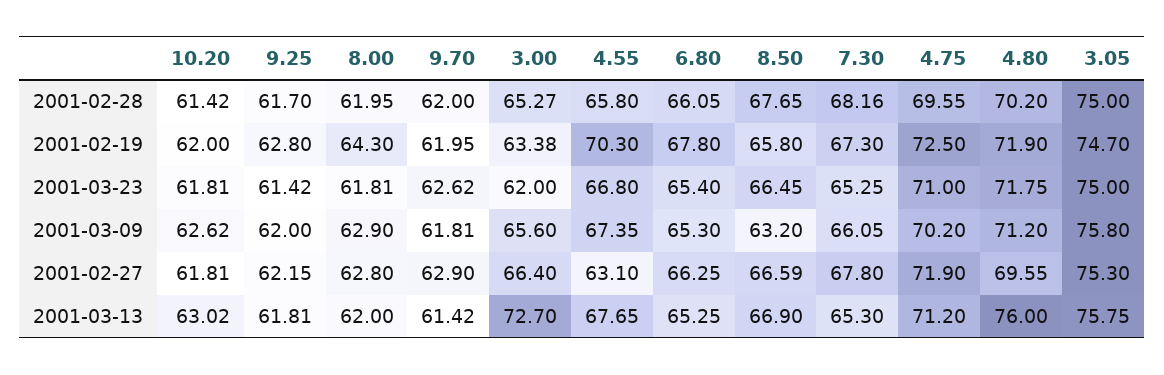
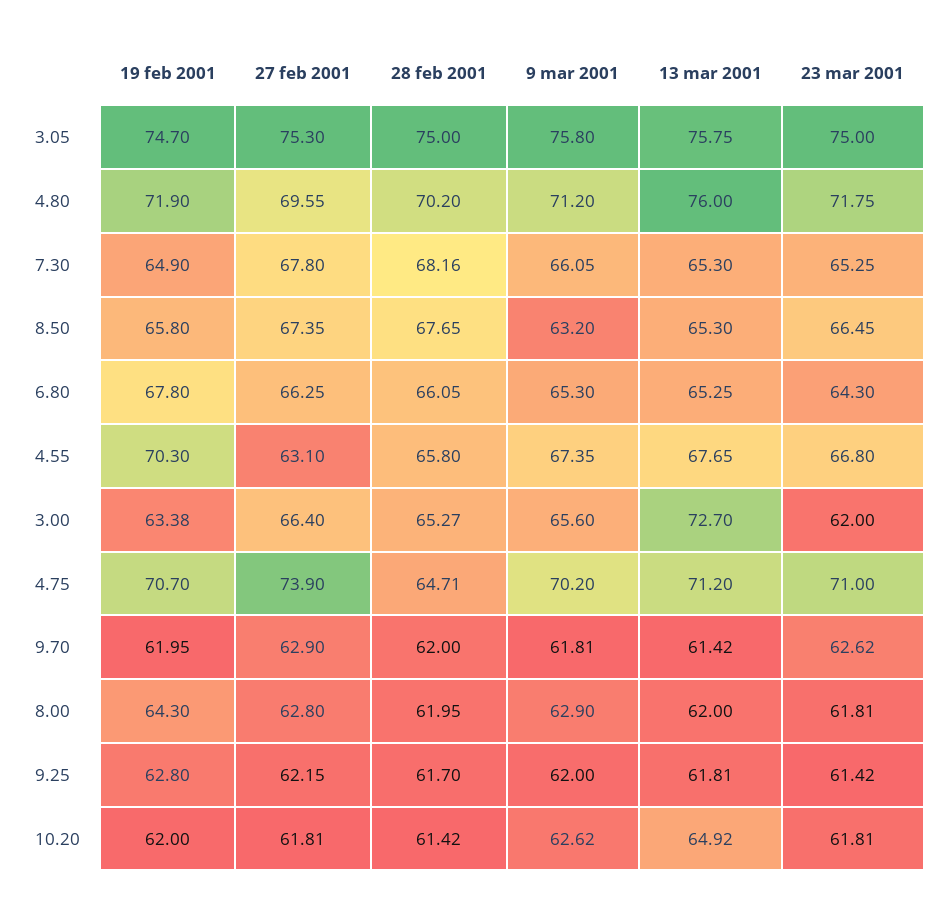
4.75, 2001-02-28: 69.55 -> 64.71
7.30, 2001-02-19: 67.3 -> 64.9
4.75, 2001-02-19: 72.5 -> 70.7
6.80, 2001-03-23: 65.4 -> 64.3
8.50, 2001-02-27: 66.59 -> 67.35
4.75, 2001-02-27: 71.9 -> 73.9
10.20, 2001-03-13: 63.02 -> 64.92
8.50, 2001-03-13: 66.9 -> 65.3

